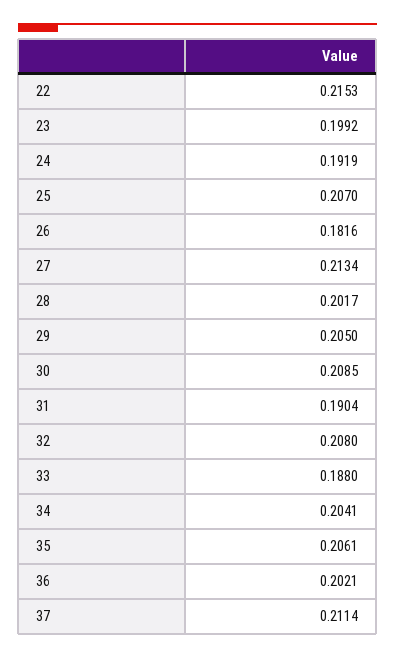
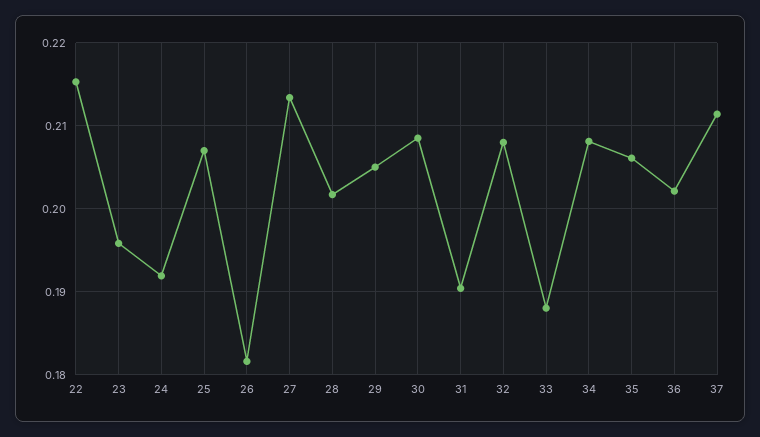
23: 0.1992 -> 0.196
34: 0.2041 -> 0.208

